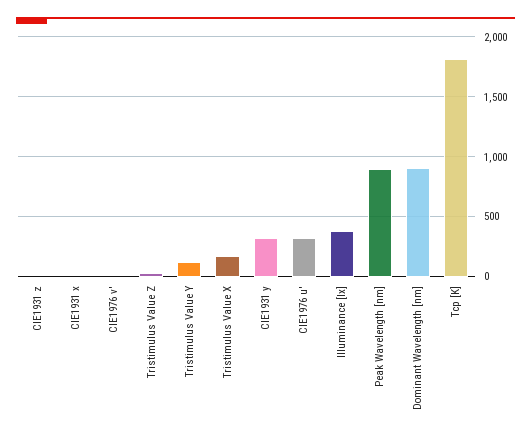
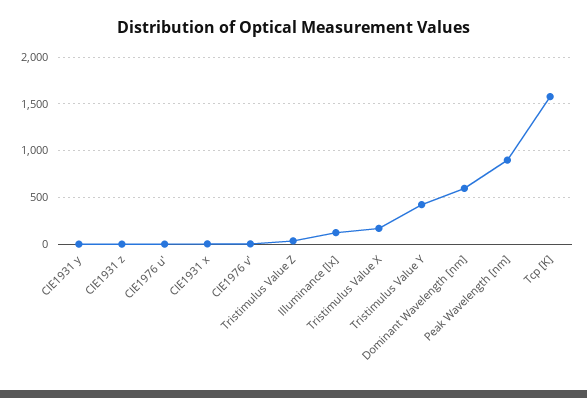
Tristimulus Value Y: 100 -> 400
CIE1931 y: 300 -> 0
CIE1976 u': 300 -> 0
Illuminance [lx]: 400 -> 100
Dominant Wavelength [nm]: 900 -> 600
Tcp [K]: 1800 -> 1600

